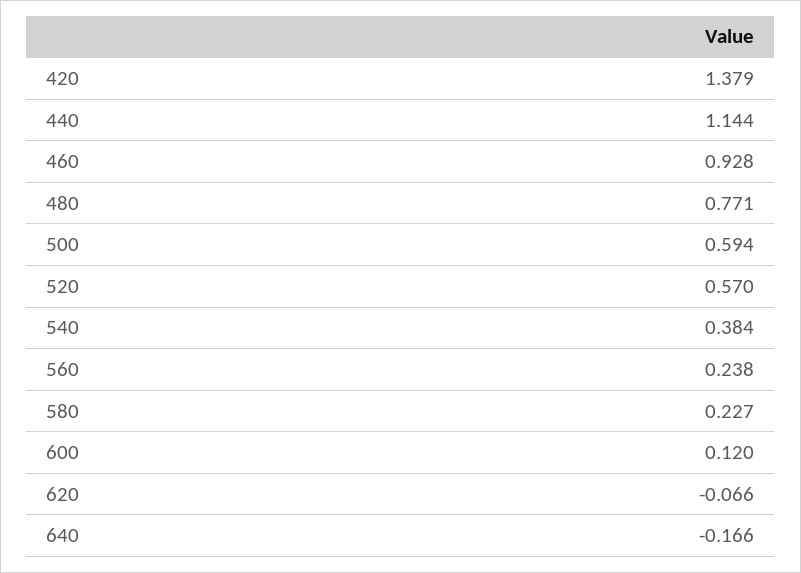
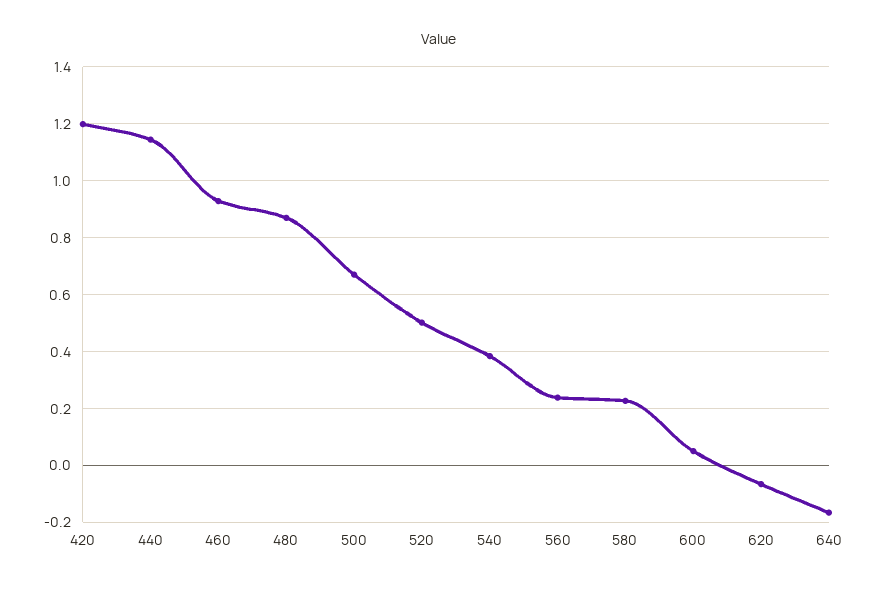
420: 1.379 -> 1.2
480: 0.771 -> 0.875
500: 0.594 -> 0.675
520: 0.57 -> 0.5
600: 0.12 -> 0.05

